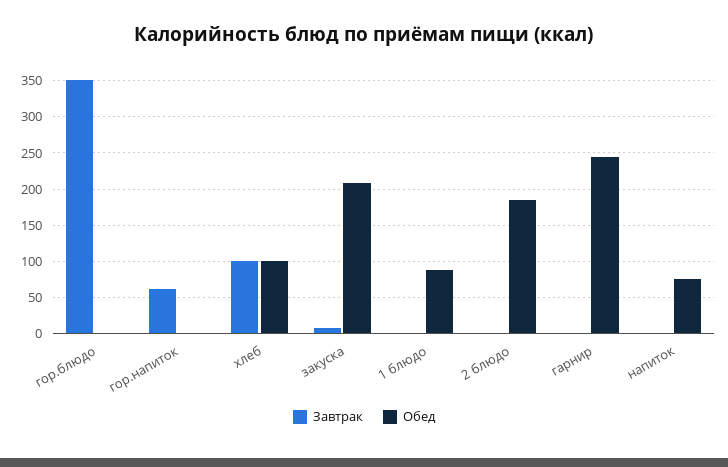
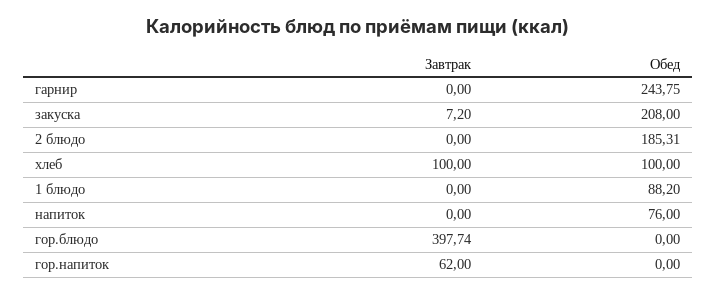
Завтрак, гор.блюдо: 350 -> 397.74

